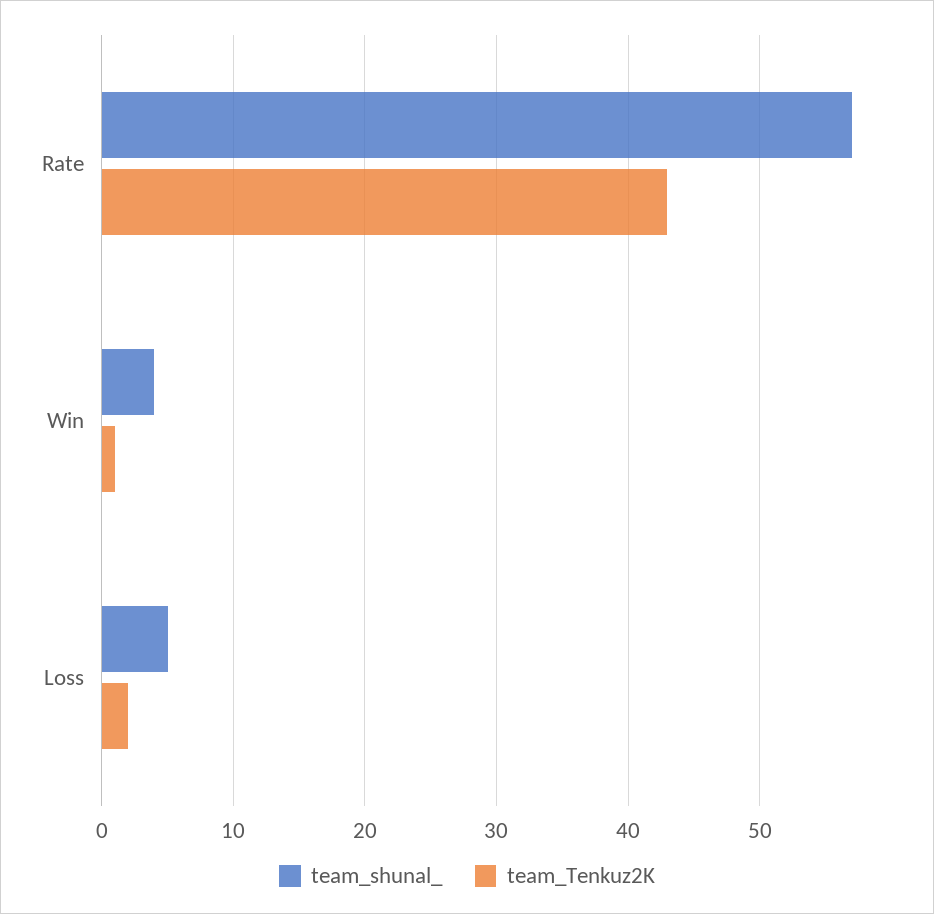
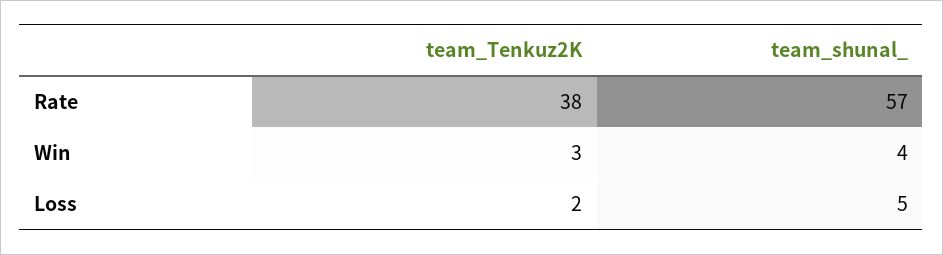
team_Tenkuz2K, Rate: 43 -> 38
team_Tenkuz2K, Win: 1 -> 3

